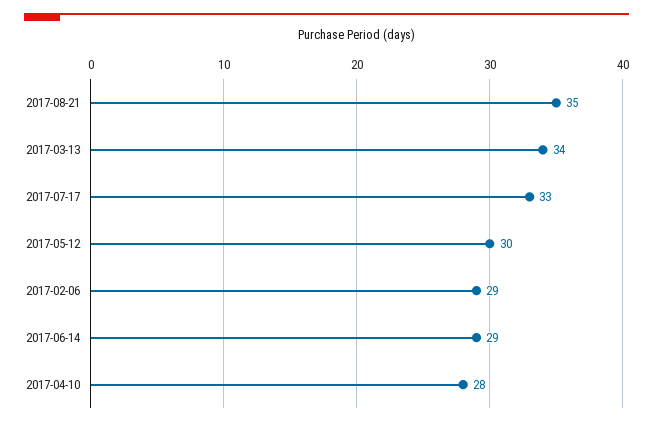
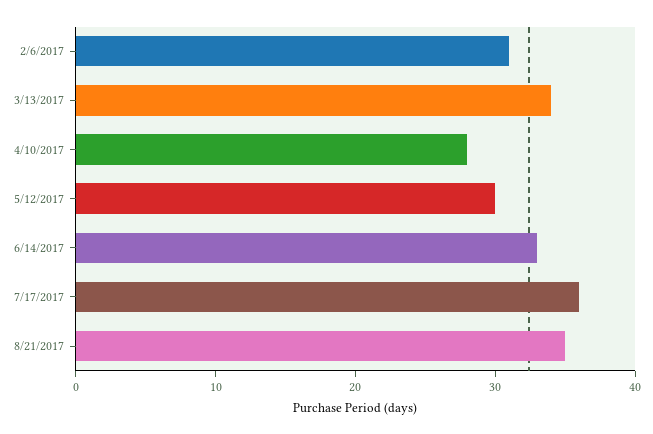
2017-07-17: 33 -> 36
2017-02-06: 29 -> 31
2017-06-14: 29 -> 33

